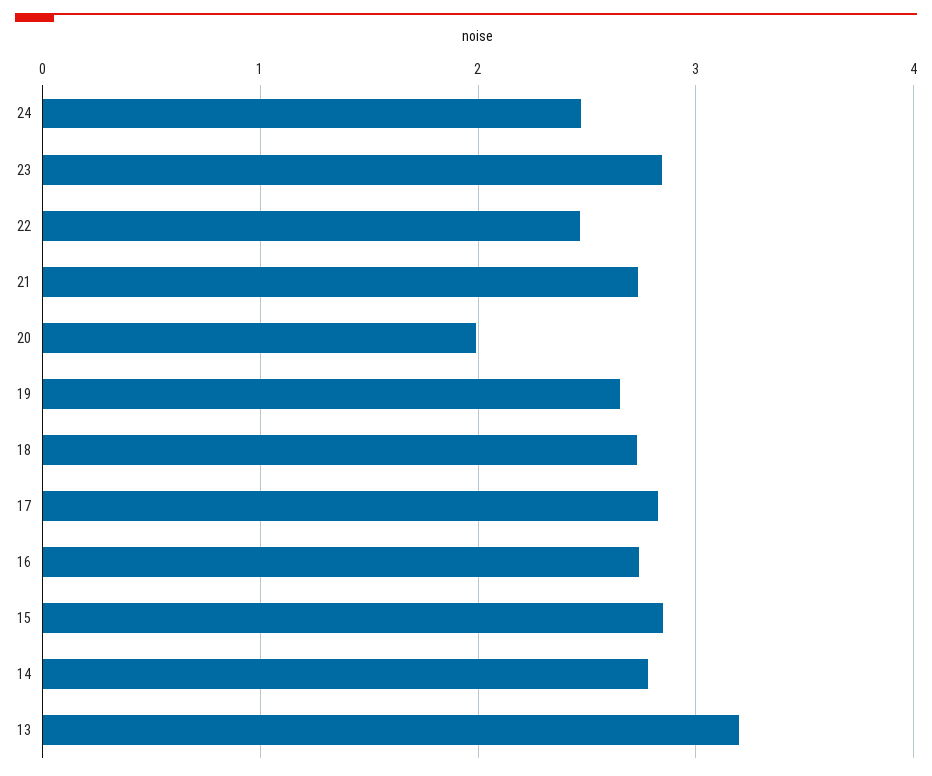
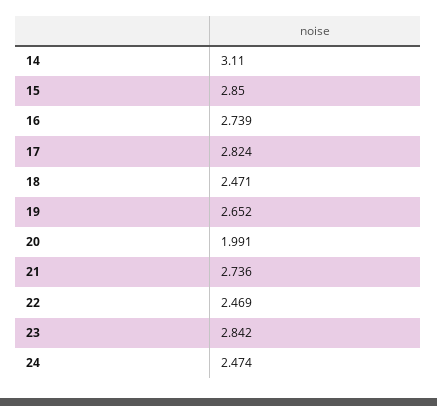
18: 2.7 -> 2.471
14: 2.8 -> 3.11
13: 3.2 -> none

